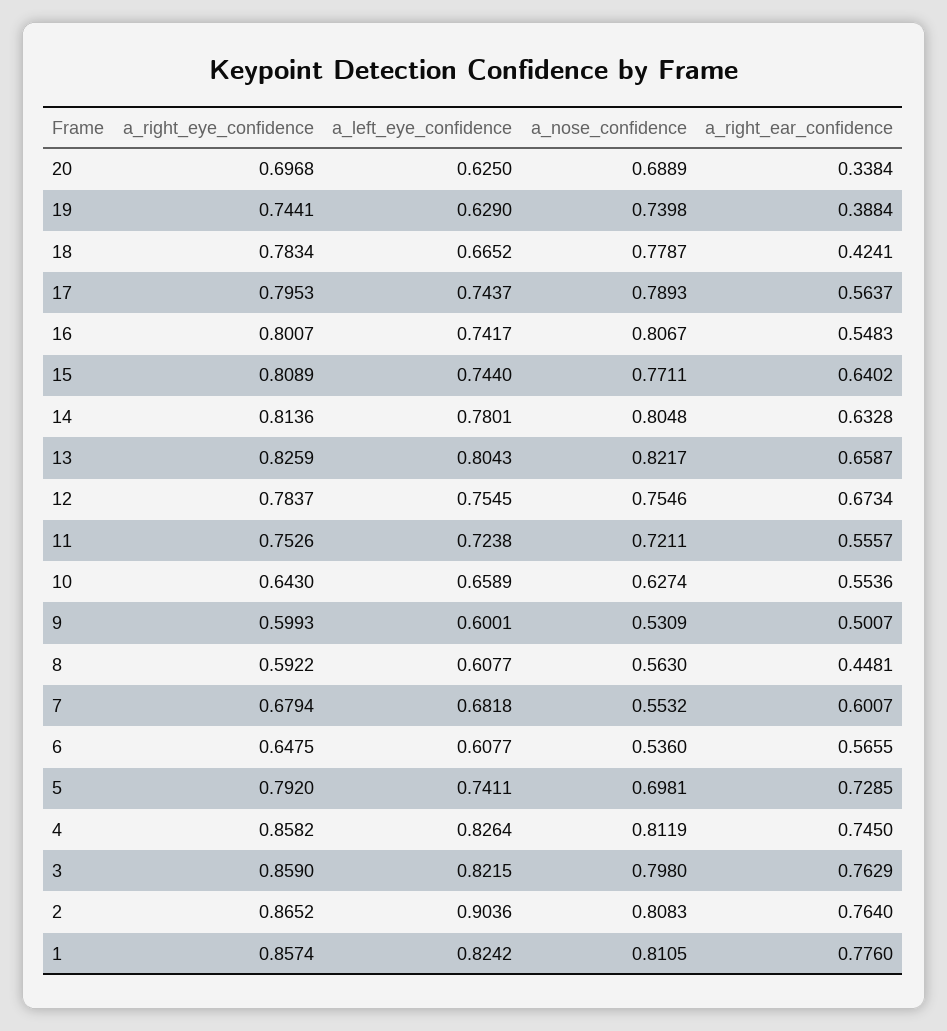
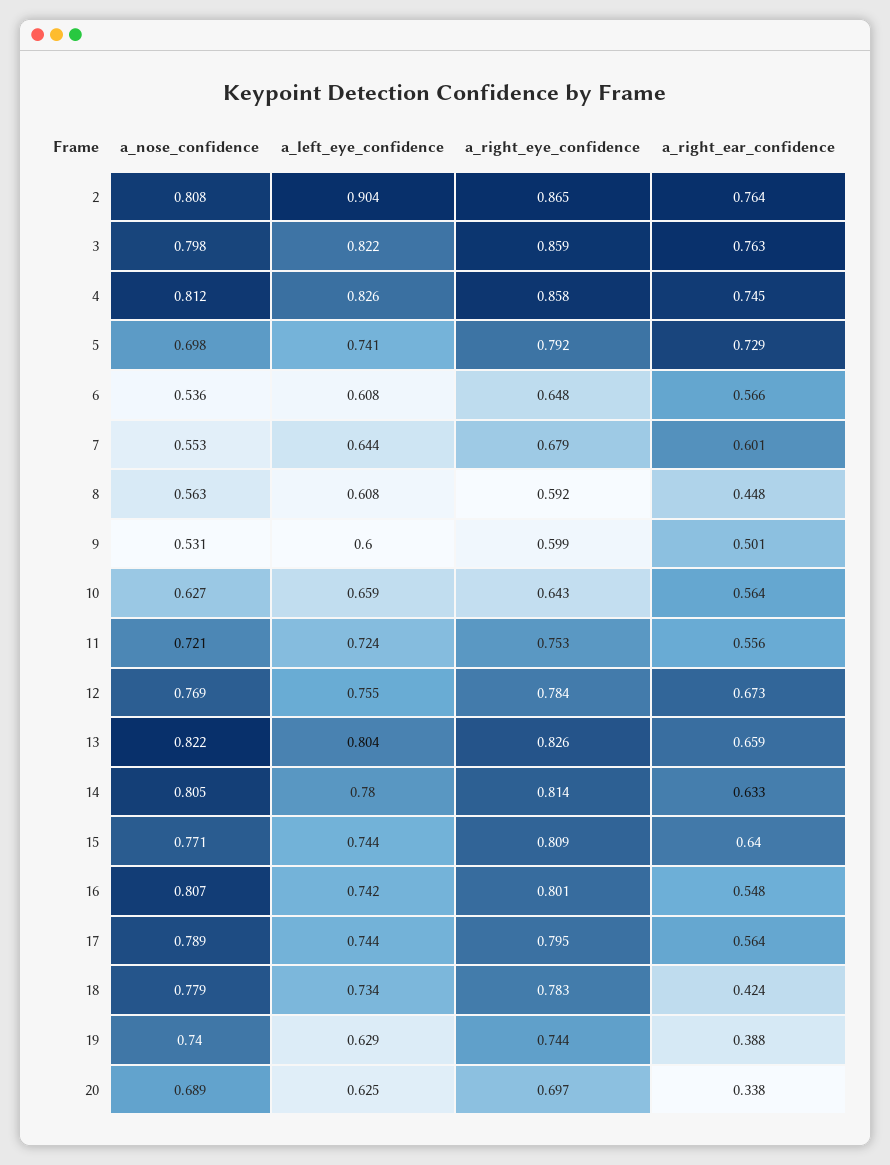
a_left_eye_confidence, 18: 0.6652 -> 0.734
a_nose_confidence, 12: 0.7546 -> 0.769
a_right_ear_confidence, 10: 0.5536 -> 0.564
a_left_eye_confidence, 7: 0.6818 -> 0.644
a_right_eye_confidence, 1: 0.8574 -> none
a_left_eye_confidence, 1: 0.8242 -> none
a_nose_confidence, 1: 0.8105 -> none
a_right_ear_confidence, 1: 0.776 -> none

